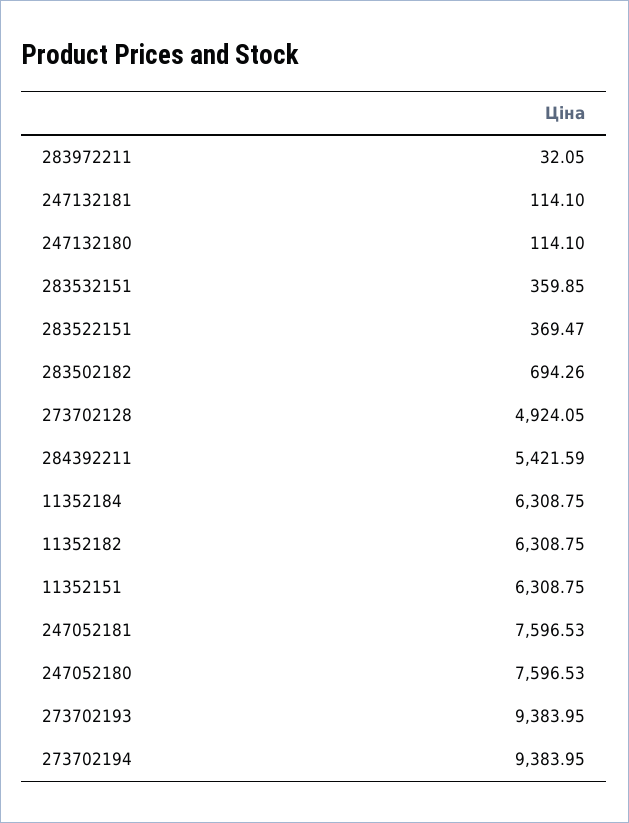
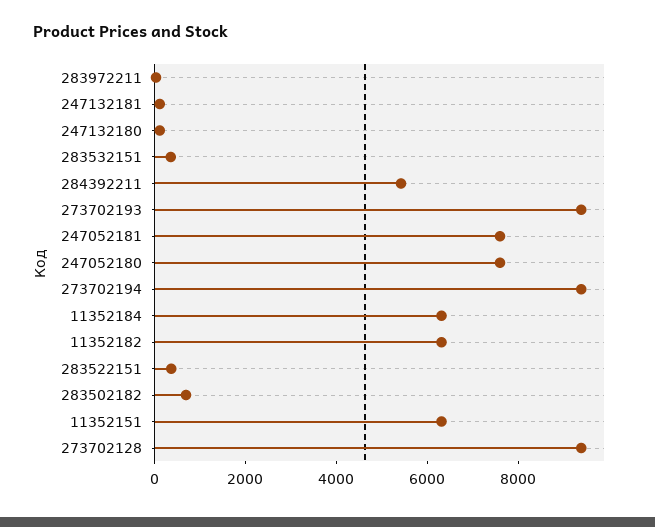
273702128: 4924.05 -> 9500

